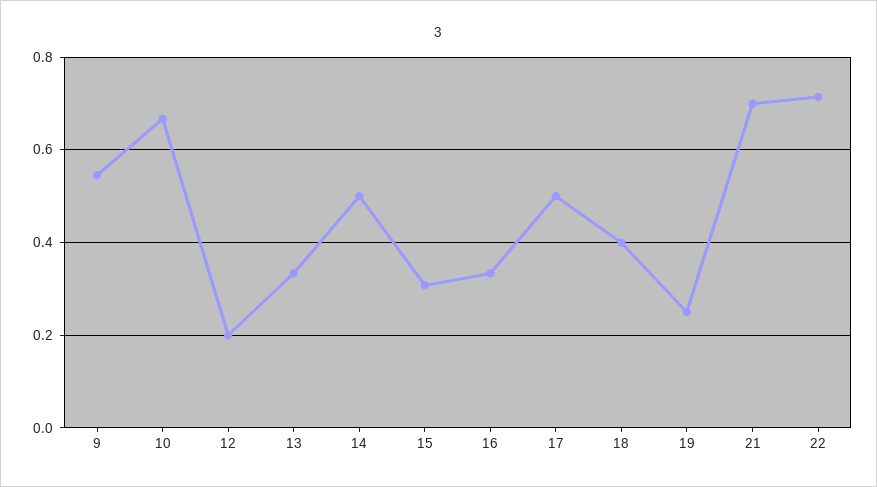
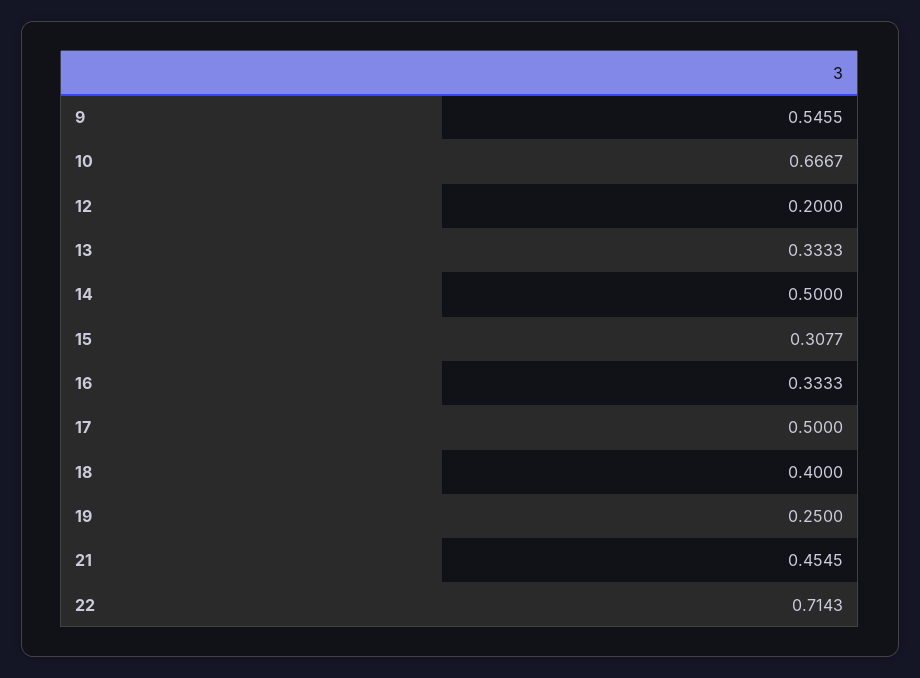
21: 0.7 -> 0.4545

